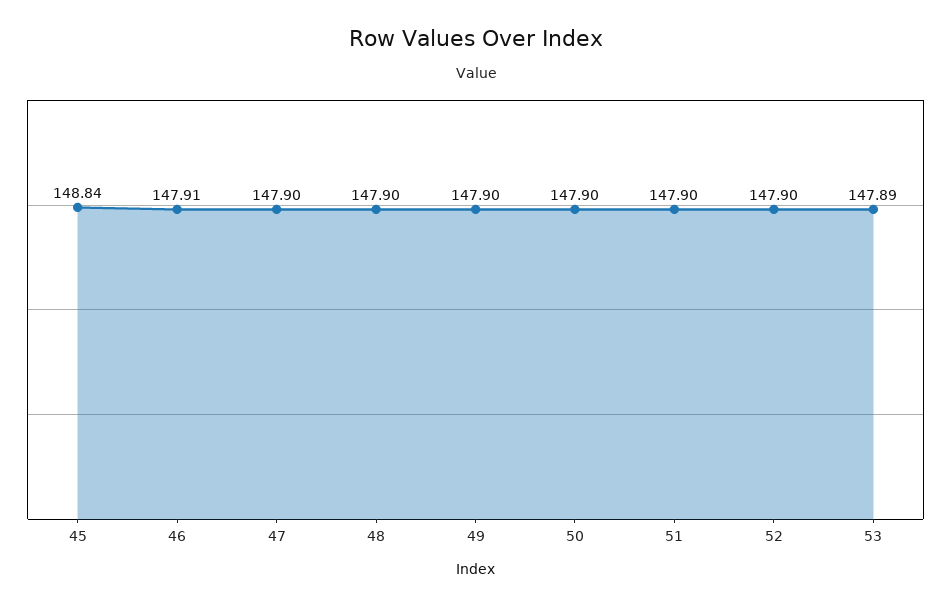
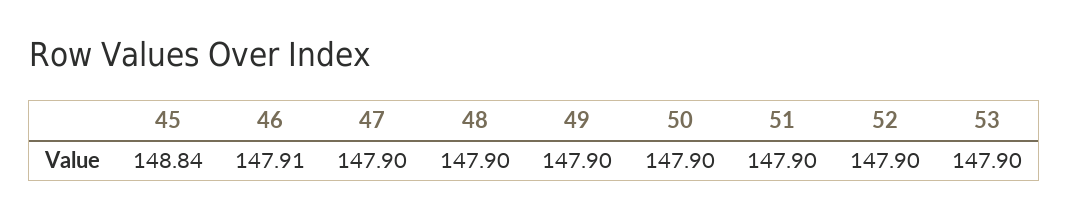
53: 147.89 -> 147.9

